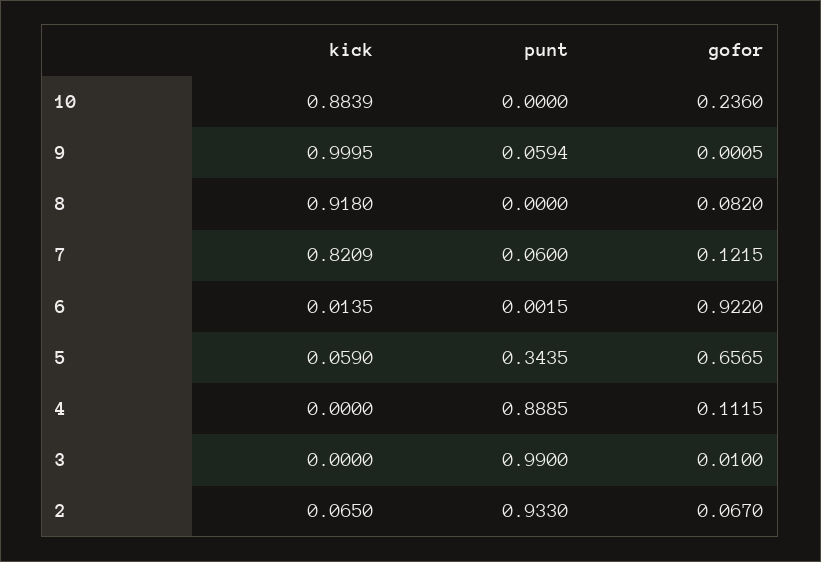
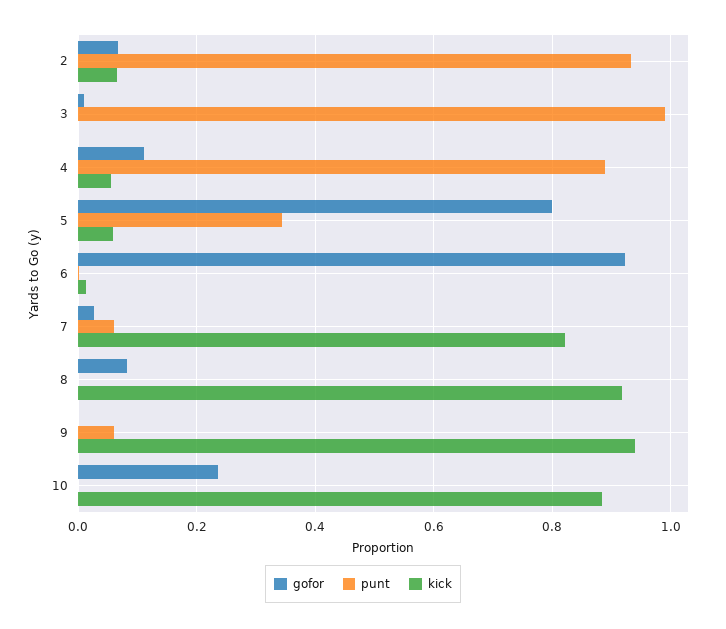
kick, 9: 0.9995 -> 0.94
gofor, 7: 0.1215 -> 0.02
gofor, 5: 0.6565 -> 0.8
kick, 4: 0 -> 0.06

